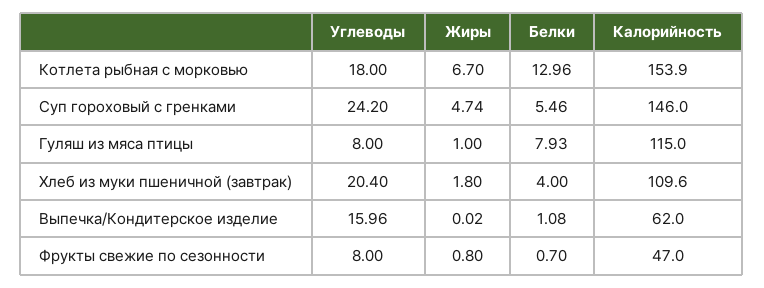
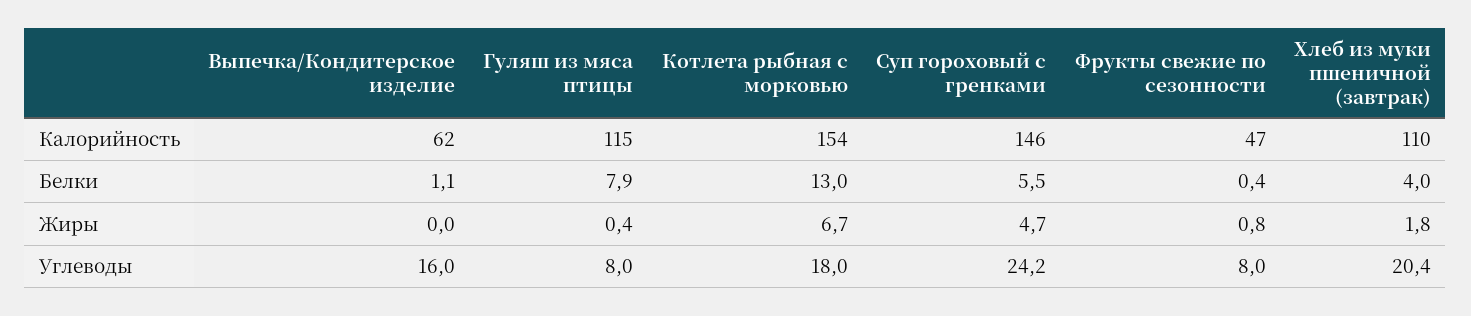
Жиры, Гуляш из мяса птицы: 1 -> 0.4
Белки, Фрукты свежие по сезонности: 0.7 -> 0.4

